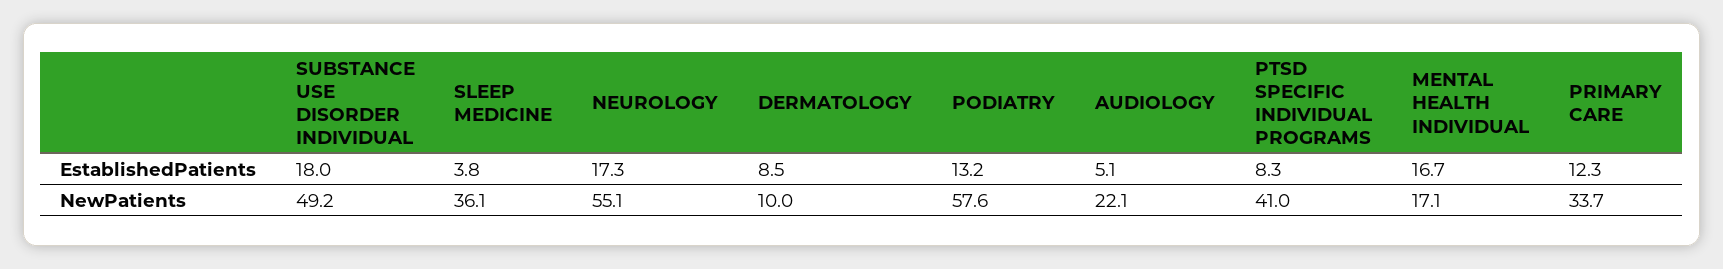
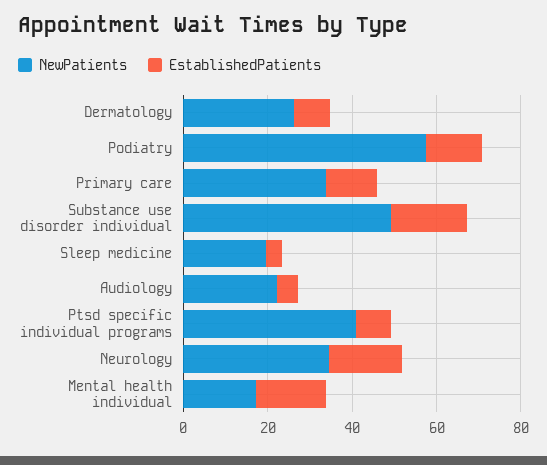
NewPatients, SLEEP MEDICINE: 36.1 -> 20
NewPatients, NEUROLOGY: 55.1 -> 35
NewPatients, DERMATOLOGY: 10 -> 25

